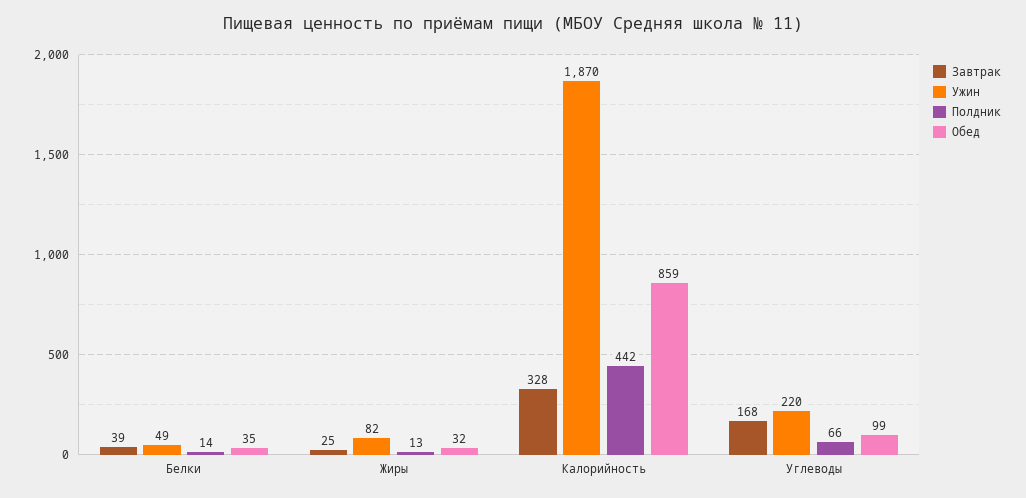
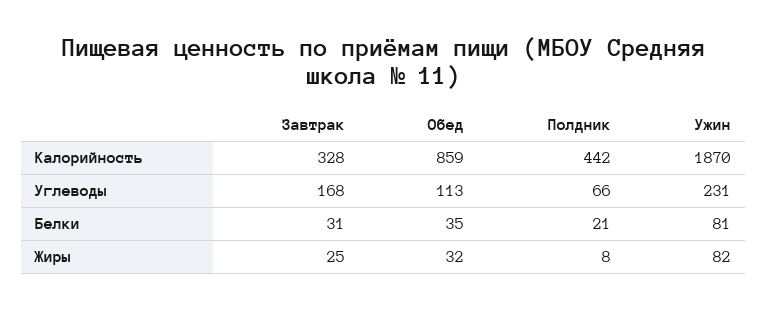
Завтрак, Белки: 39 -> 31
Ужин, Белки: 49 -> 81
Полдник, Белки: 14 -> 21
Полдник, Жиры: 13 -> 8
Ужин, Углеводы: 220 -> 231
Обед, Углеводы: 99 -> 113

